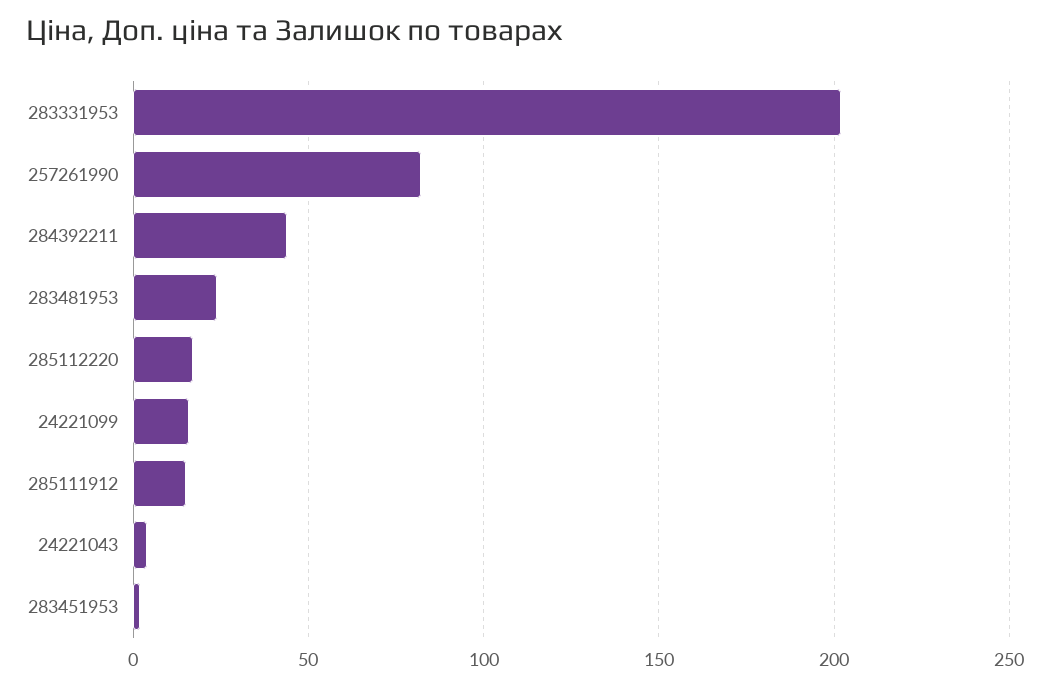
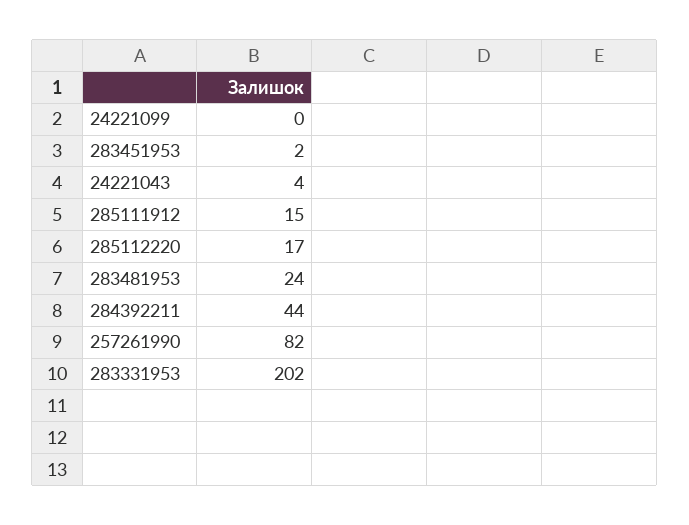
24221099: 15 -> 0

